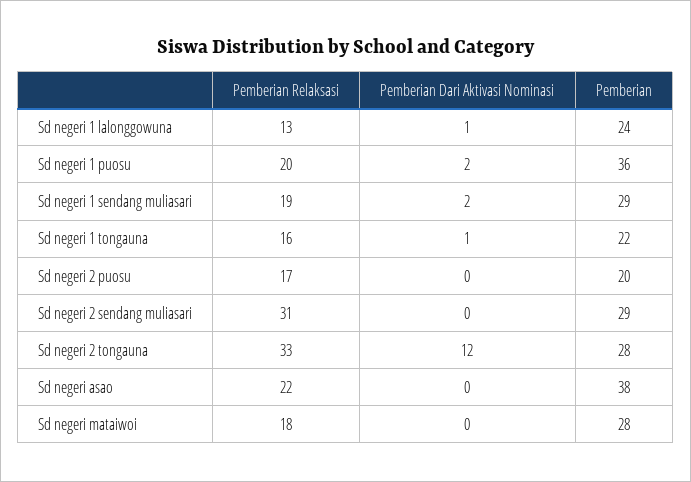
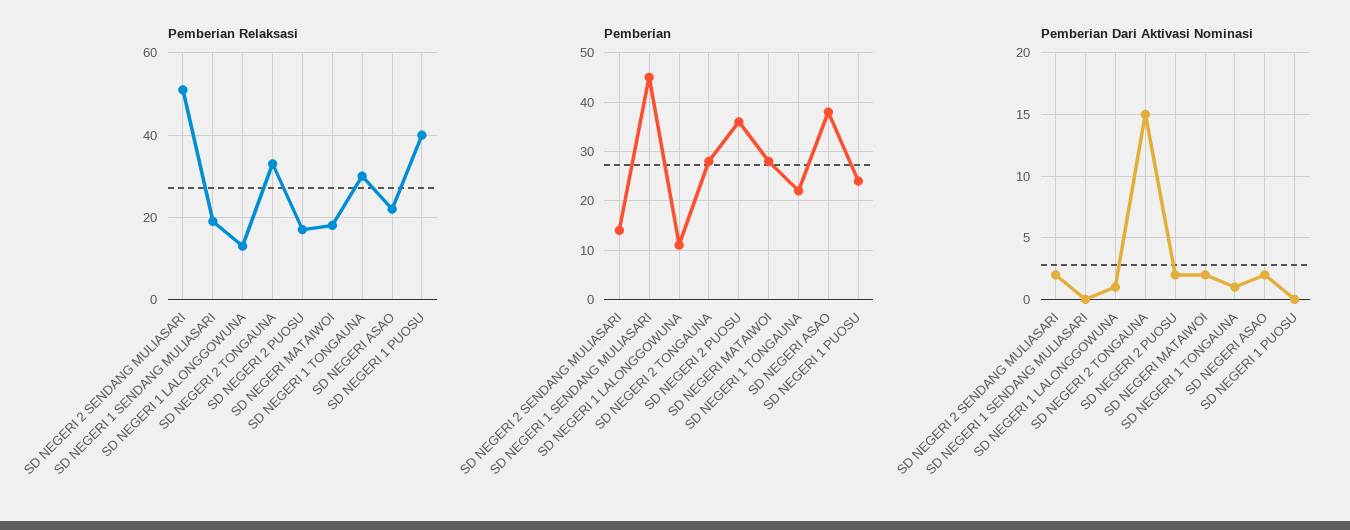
Pemberian, Sd negeri 1 lalonggowuna: 24 -> 10
Pemberian Relaksasi, Sd negeri 1 puosu: 20 -> 40
Pemberian Dari Aktivasi Nominasi, Sd negeri 1 puosu: 2 -> 0
Pemberian, Sd negeri 1 puosu: 36 -> 25
Pemberian Dari Aktivasi Nominasi, Sd negeri 1 sendang muliasari: 2 -> 0
Pemberian, Sd negeri 1 sendang muliasari: 29 -> 45
Pemberian Relaksasi, Sd negeri 1 tongauna: 16 -> 30
Pemberian Dari Aktivasi Nominasi, Sd negeri 2 puosu: 0 -> 2
Pemberian, Sd negeri 2 puosu: 20 -> 35
Pemberian Relaksasi, Sd negeri 2 sendang muliasari: 31 -> 50
Pemberian Dari Aktivasi Nominasi, Sd negeri 2 sendang muliasari: 0 -> 2
Pemberian, Sd negeri 2 sendang muliasari: 29 -> 15
Pemberian Dari Aktivasi Nominasi, Sd negeri 2 tongauna: 12 -> 15
Pemberian Dari Aktivasi Nominasi, Sd negeri asao: 0 -> 2
Pemberian Dari Aktivasi Nominasi, Sd negeri mataiwoi: 0 -> 2

